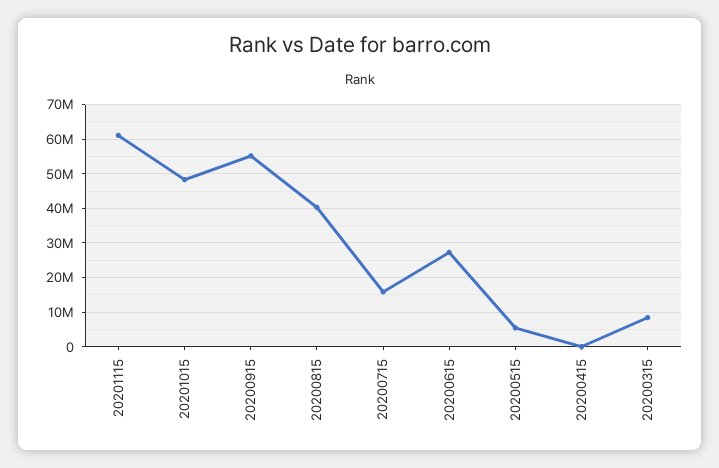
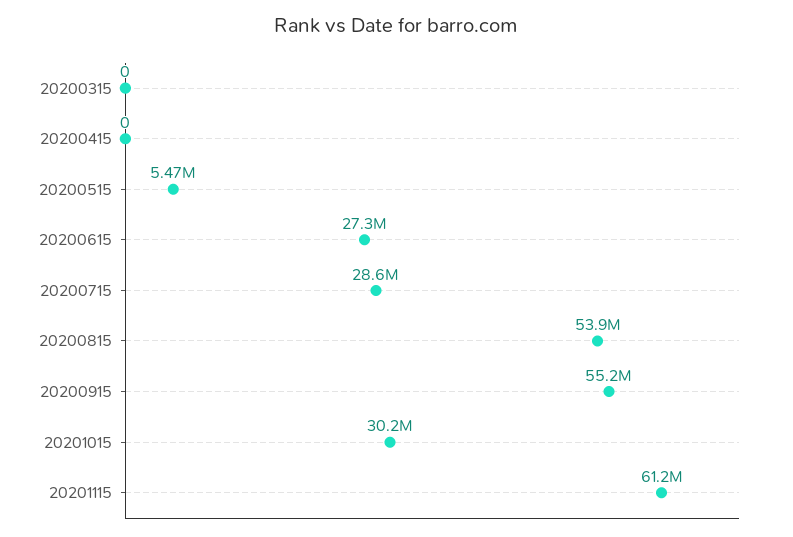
20201015: 48000000 -> 30200000
20200815: 40000000 -> 53900000
20200715: 16000000 -> 28600000
20200315: 8000000 -> 0

